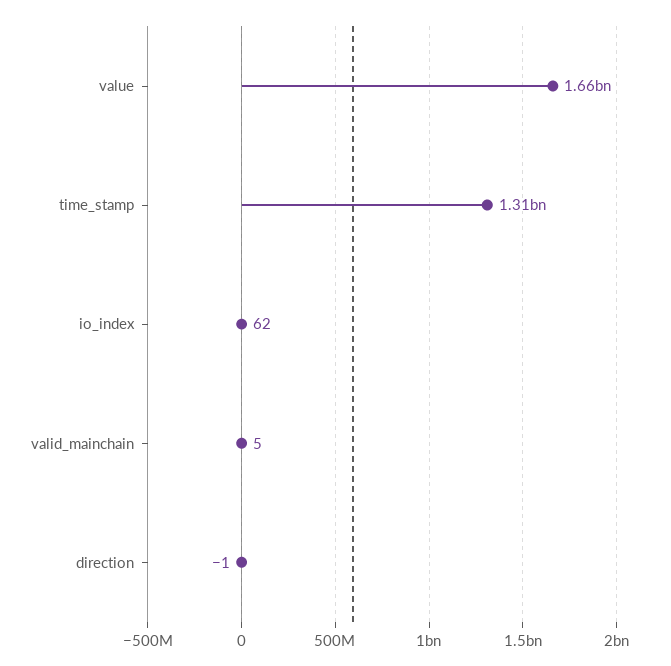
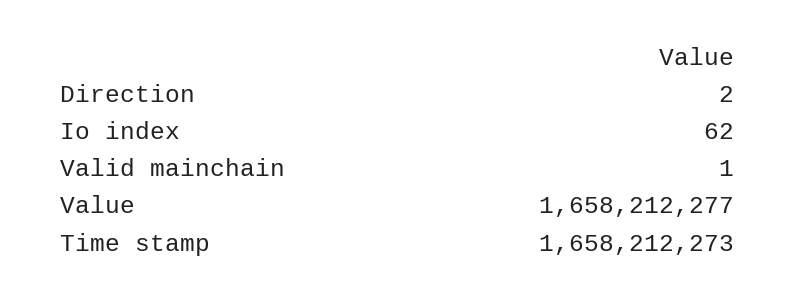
time_stamp: 1310000000 -> 1658212273
valid_mainchain: 5 -> 1
direction: -1 -> 2

